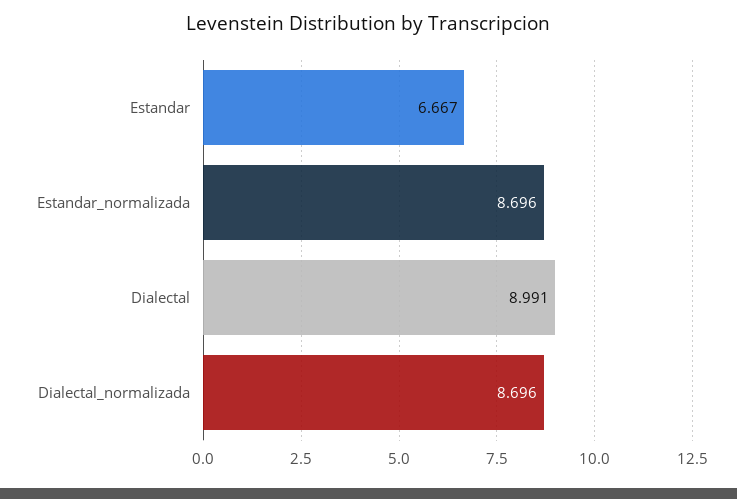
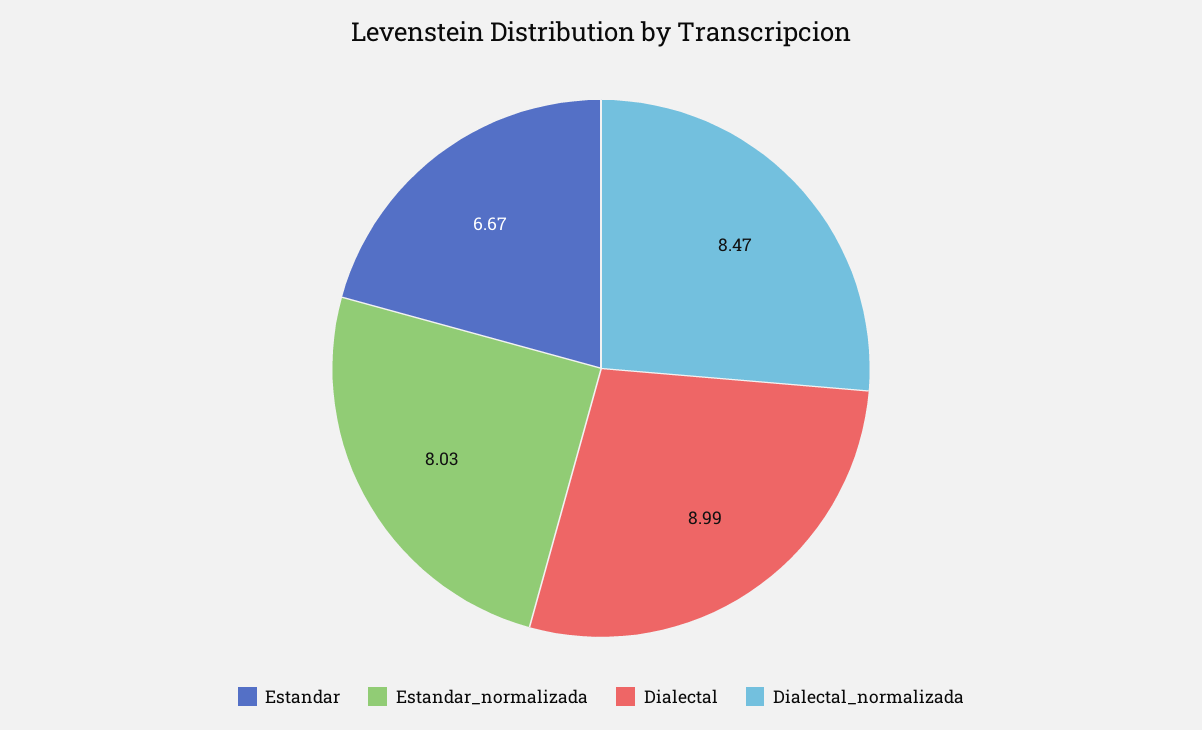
Estandar_normalizada: 8.696 -> 8.03
Dialectal_normalizada: 8.696 -> 8.47

